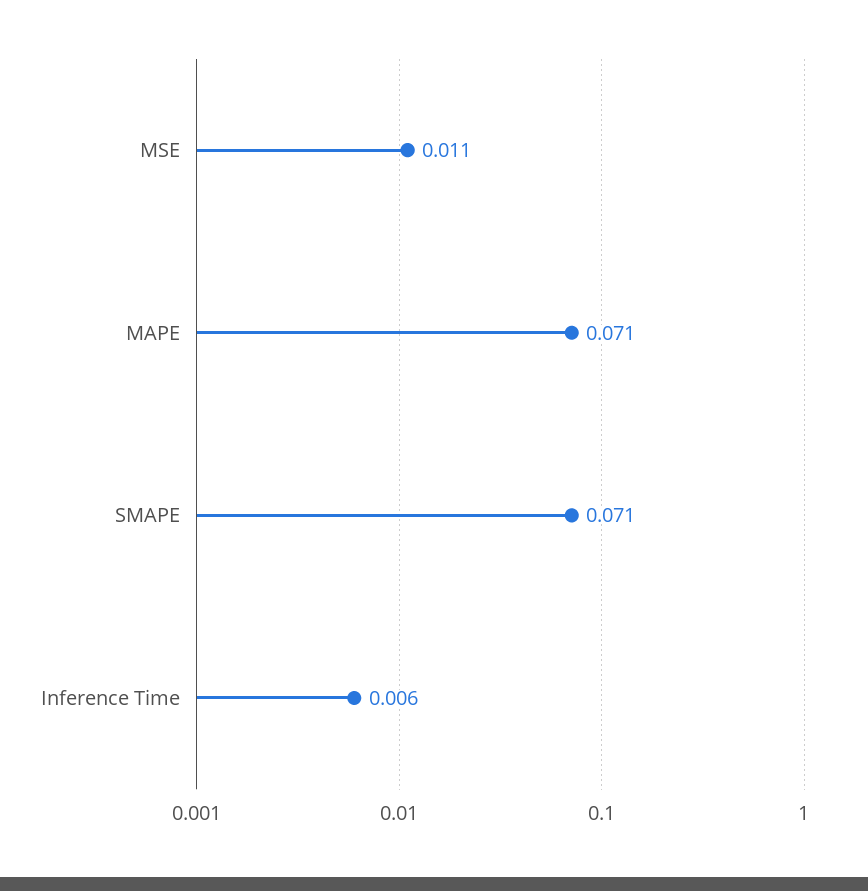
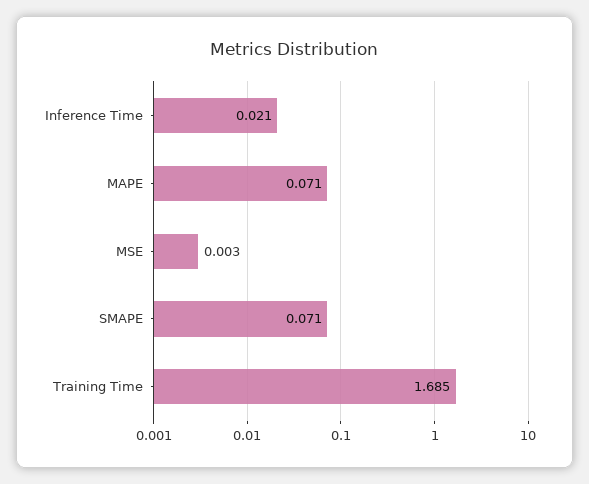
MSE: 0.011 -> 0.003
Inference Time: 0.006 -> 0.021
Training Time: none -> 1.685

